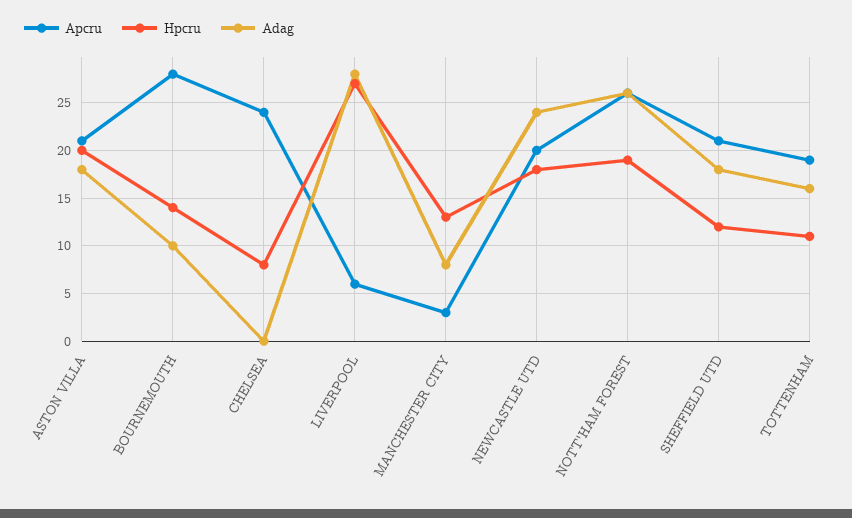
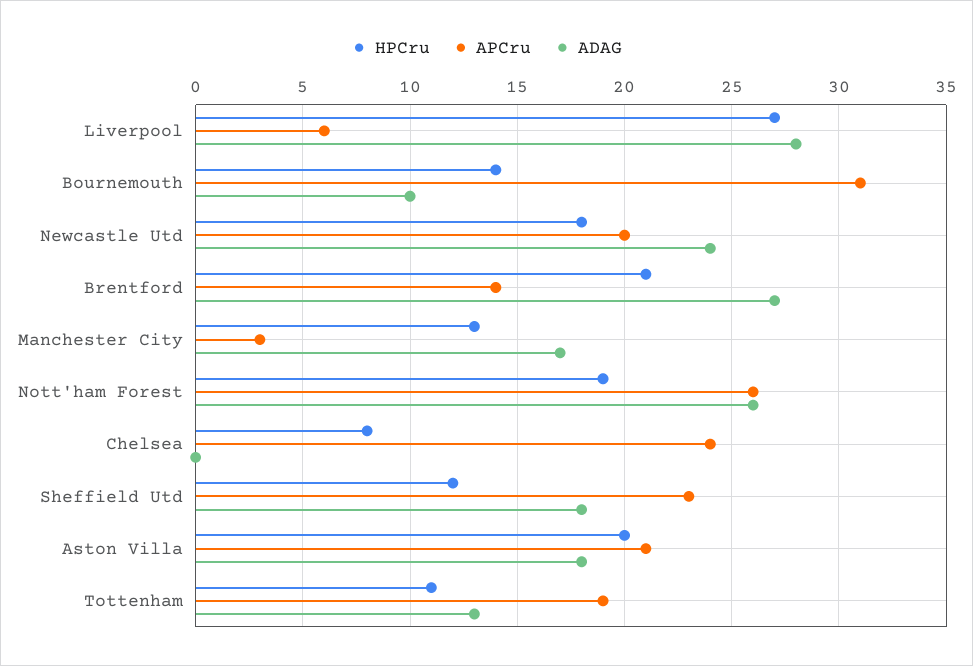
Apcru, BOURNEMOUTH: 28 -> 31
Adag, MANCHESTER CITY: 8 -> 17
Apcru, SHEFFIELD UTD: 21 -> 23
Adag, TOTTENHAM: 16 -> 13
Hpcru, Brentford: none -> 21
Apcru, Brentford: none -> 14
Adag, Brentford: none -> 27

